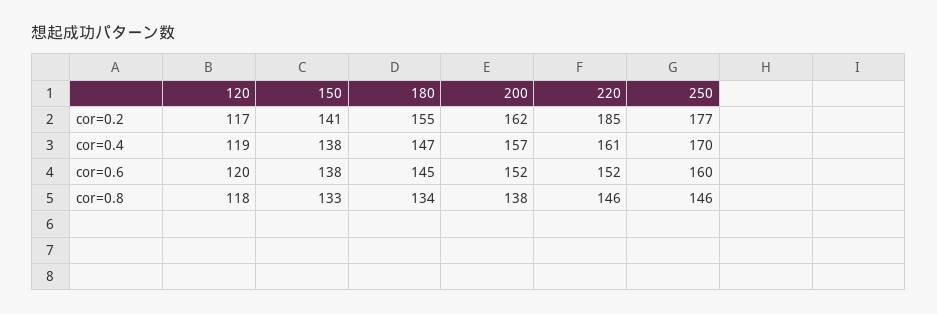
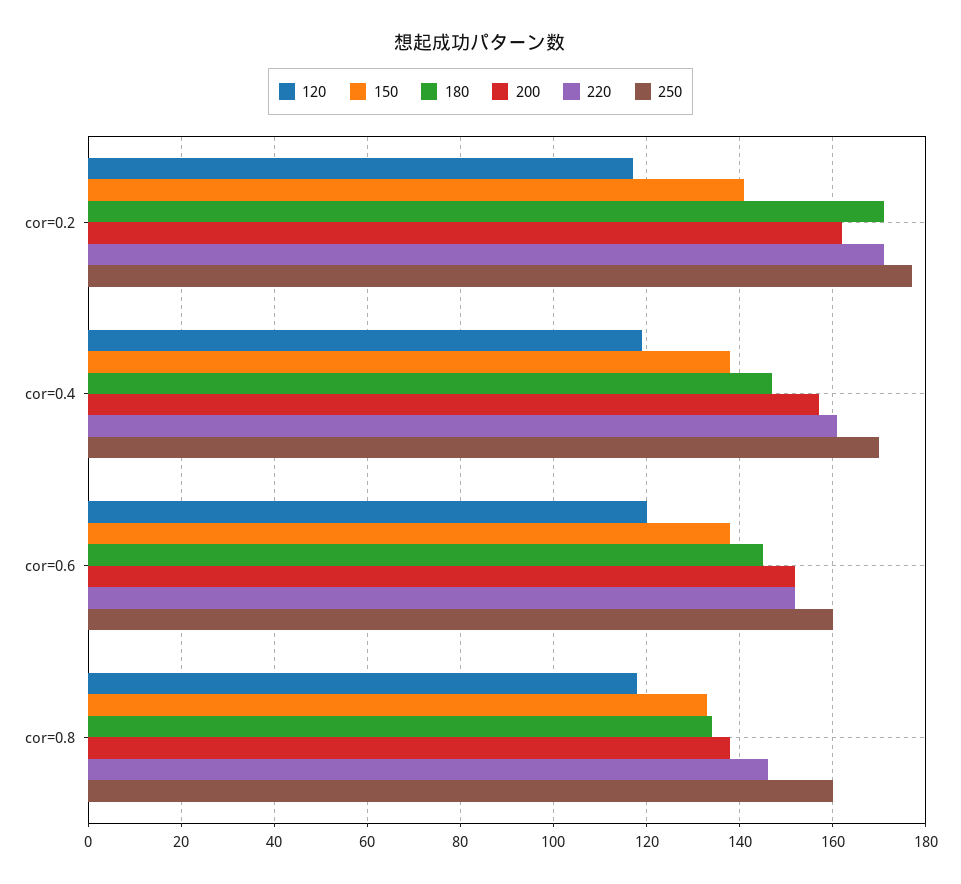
180, cor=0.2: 155 -> 170
220, cor=0.2: 185 -> 170
250, cor=0.8: 146 -> 160

